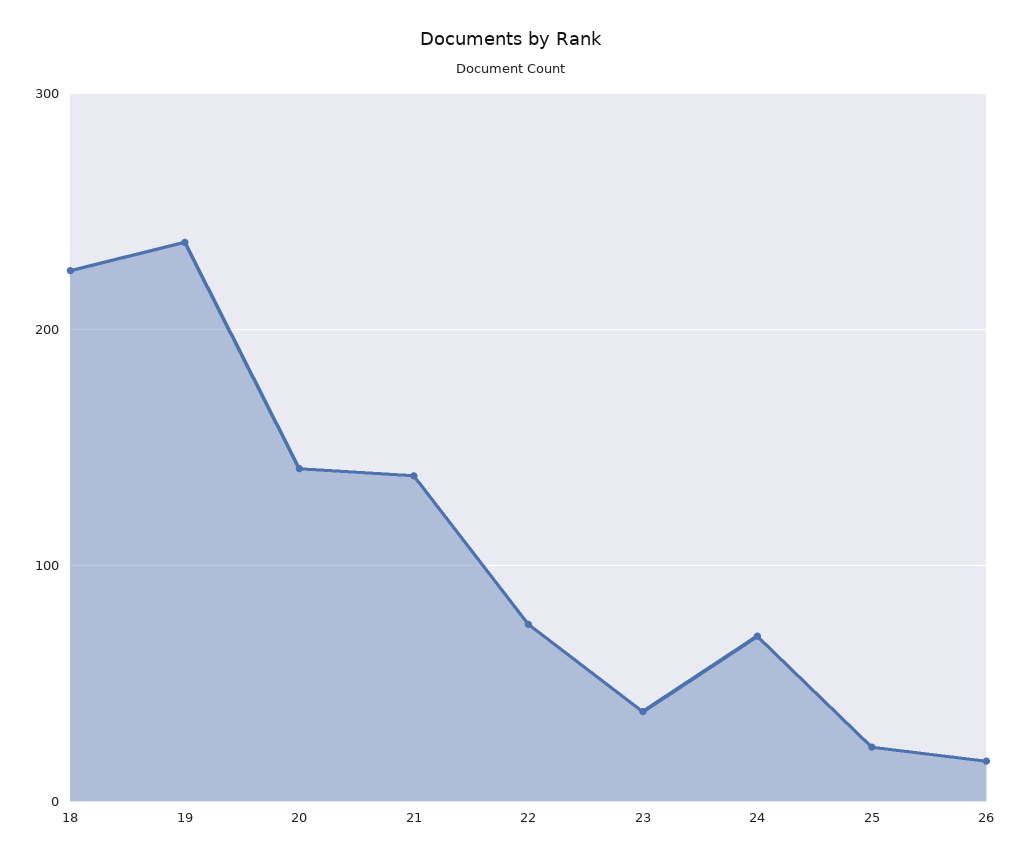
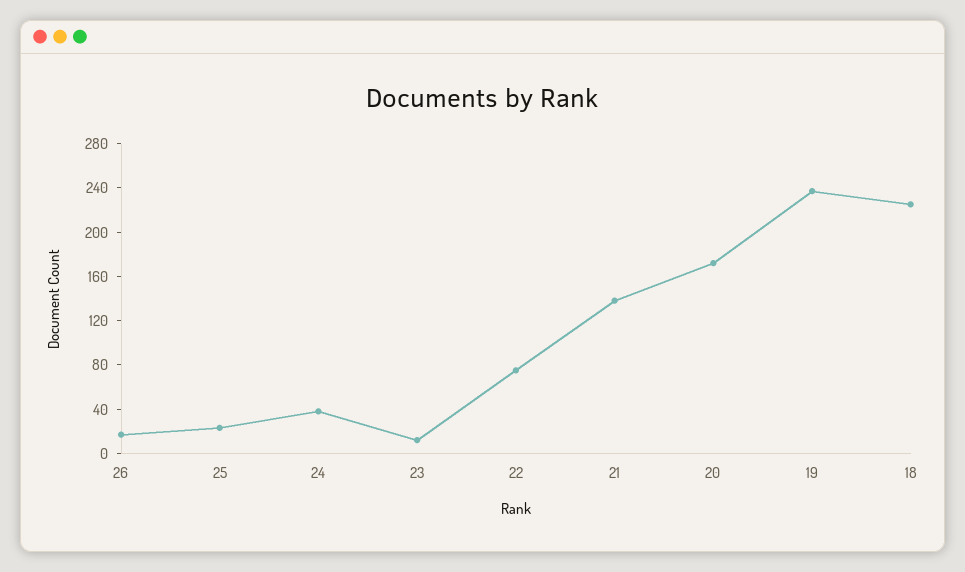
20: 140 -> 170
23: 40 -> 10
24: 70 -> 40

